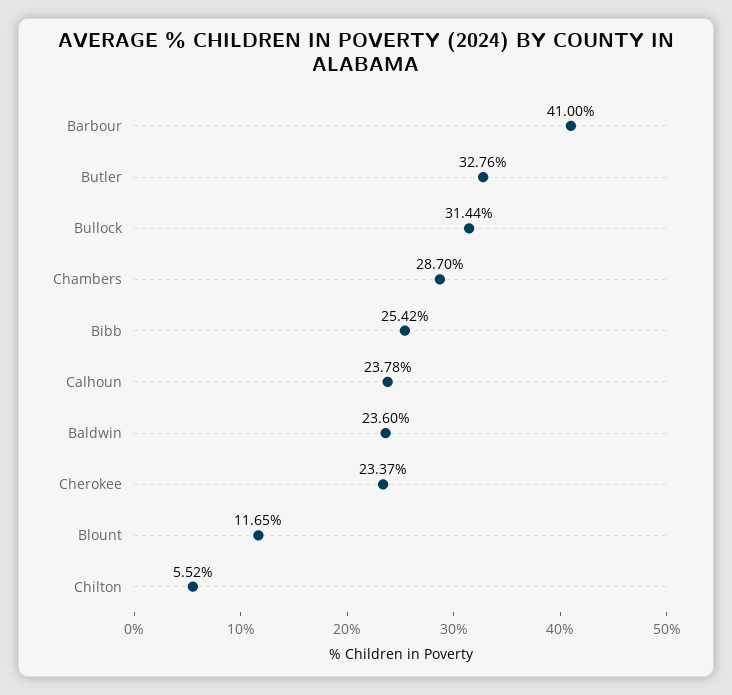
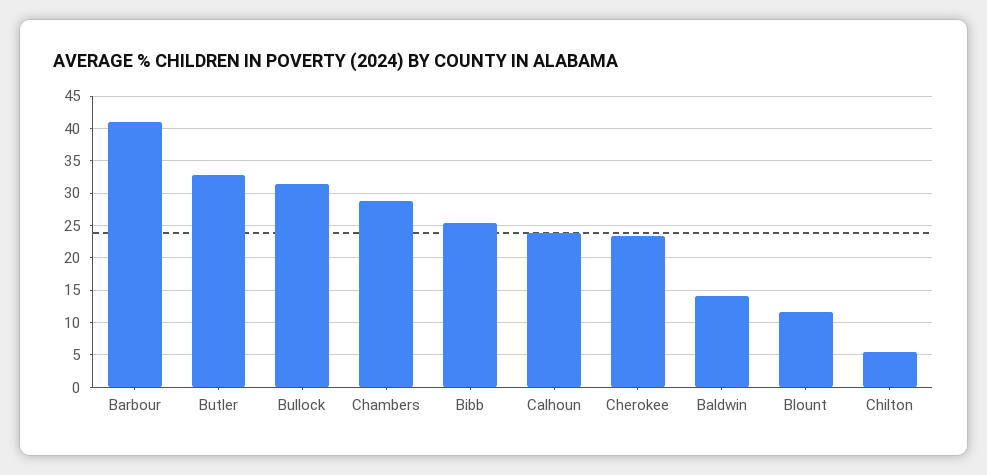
Baldwin: 23.6 -> 14

